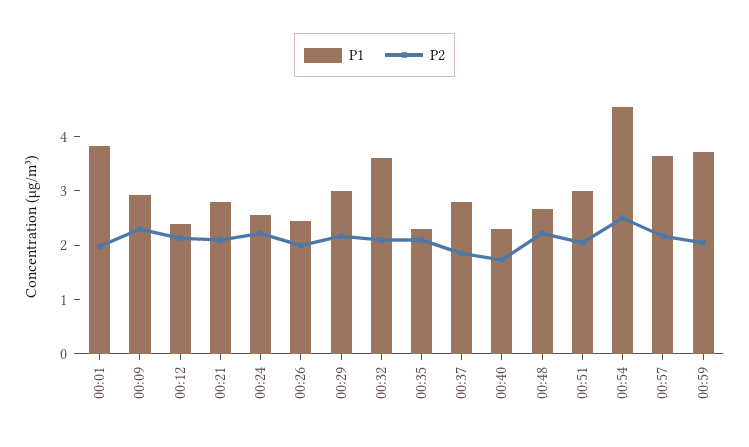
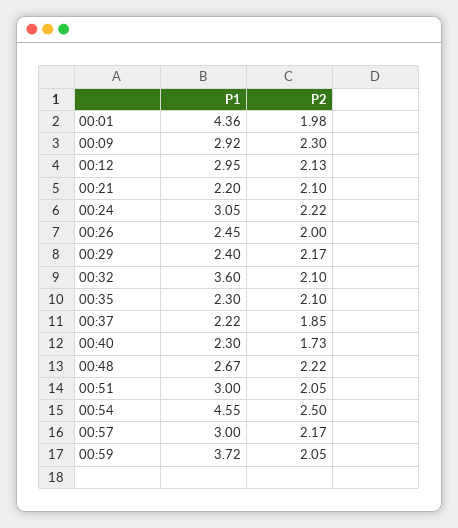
P1, 00:01: 3.8 -> 4.36
P1, 00:12: 2.4 -> 2.95
P1, 00:21: 2.8 -> 2.2
P1, 00:24: 2.6 -> 3.05
P1, 00:29: 3 -> 2.4
P1, 00:37: 2.8 -> 2.22
P1, 00:57: 3.6 -> 3

